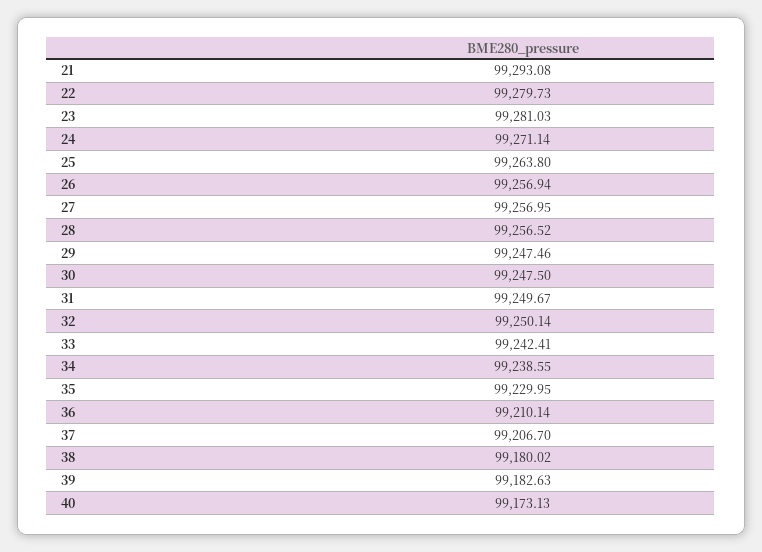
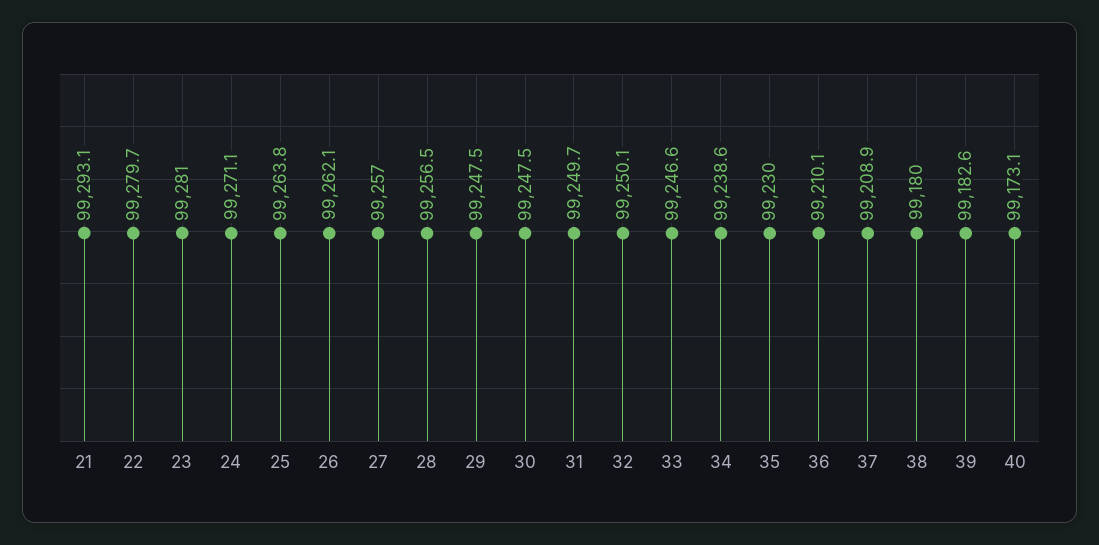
26: 99256.94 -> 99262.1
33: 99242.41 -> 99246.6
37: 99206.7 -> 99208.9

